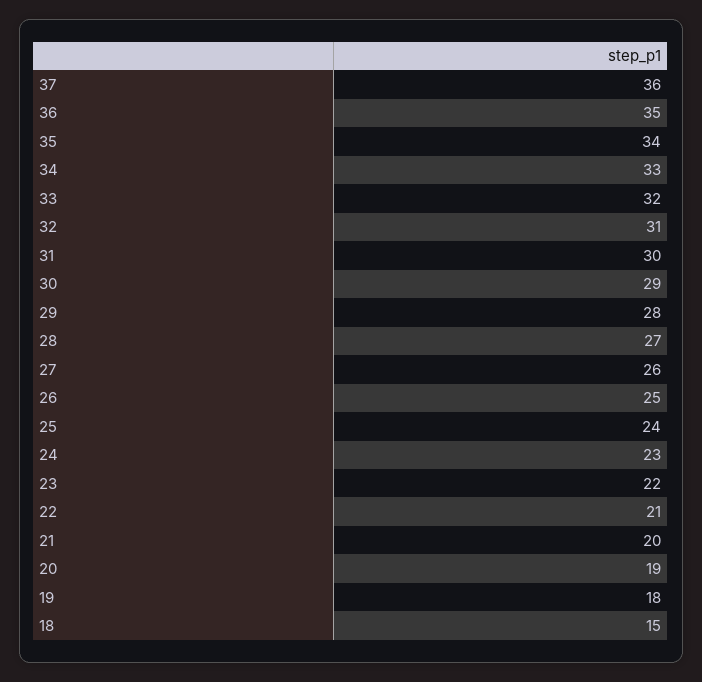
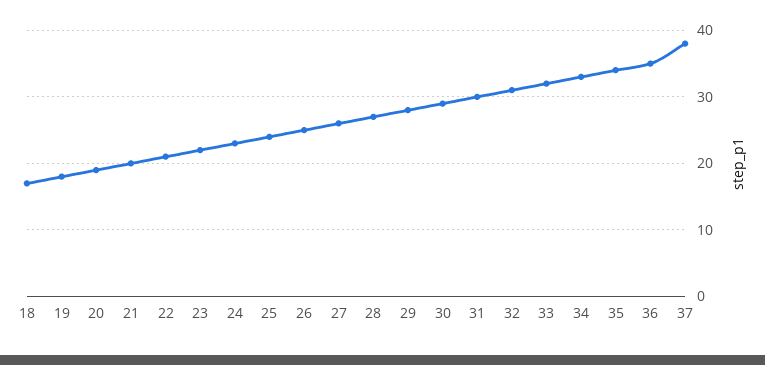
37: 36 -> 38
18: 15 -> 17

